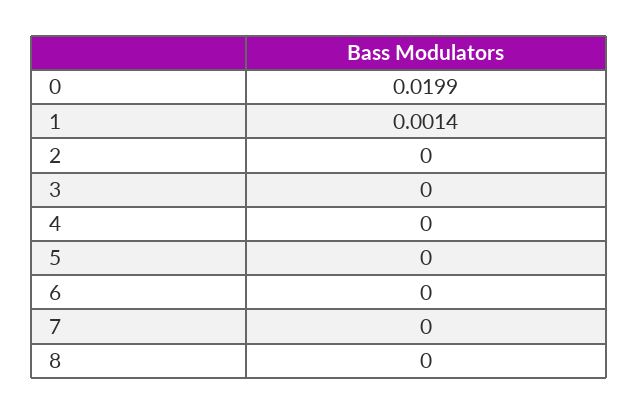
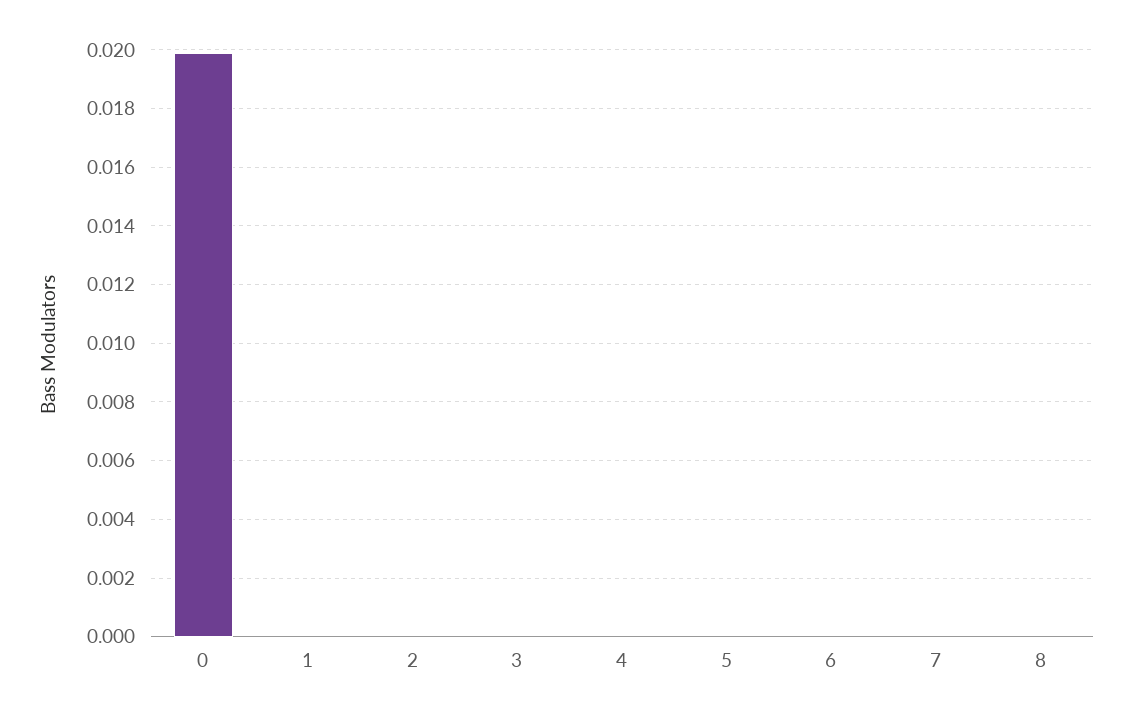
1: 0.0014 -> 0

